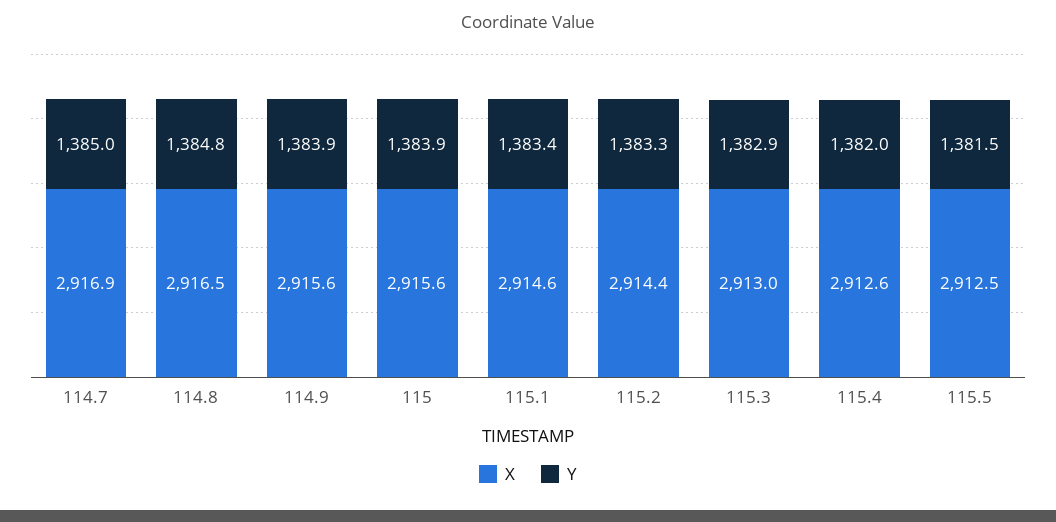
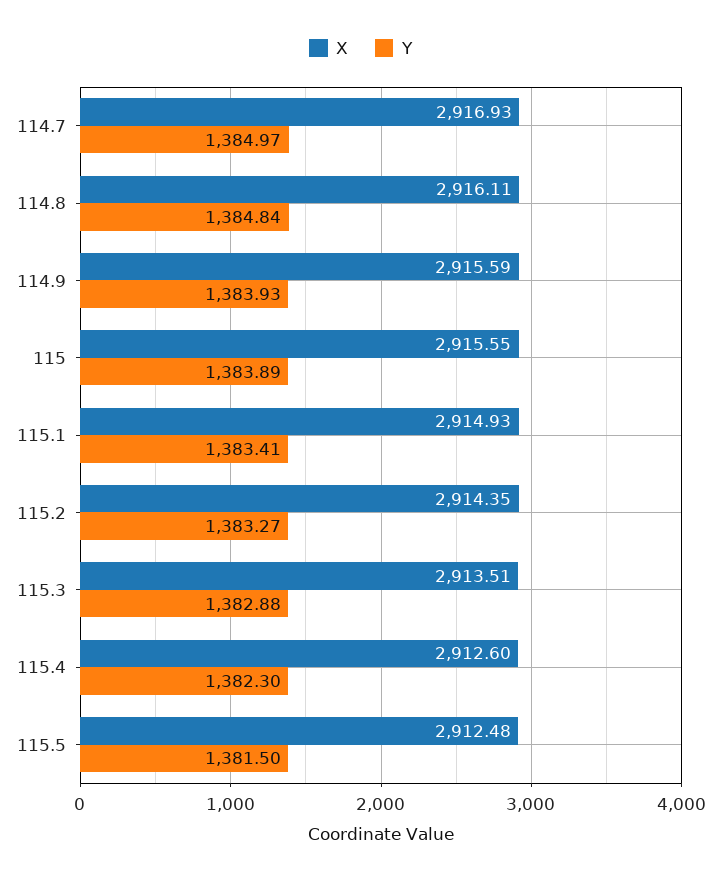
X, 114.8: 2916.5 -> 2916.11
X, 115.1: 2914.6 -> 2914.93
X, 115.3: 2913 -> 2913.51
Y, 115.4: 1382 -> 1382.3

